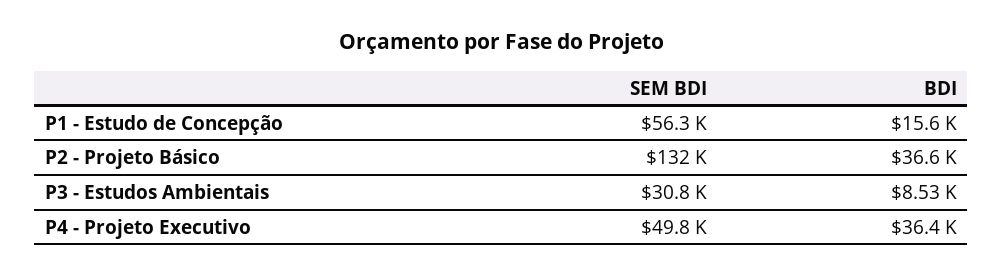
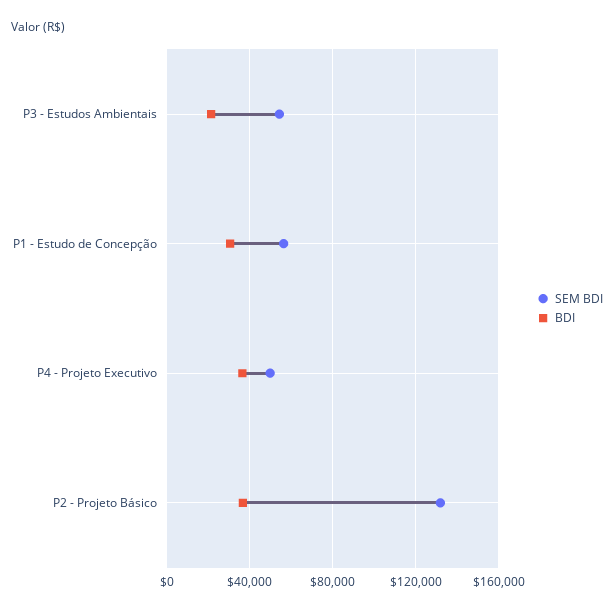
BDI, P1 - Estudo de Concepção: 15600 -> 30000
SEM BDI, P3 - Estudos Ambientais: 30800 -> 55000
BDI, P3 - Estudos Ambientais: 8530 -> 20000

